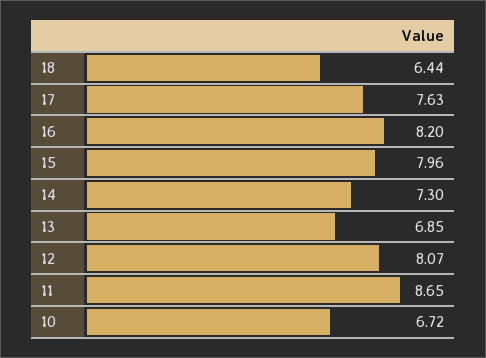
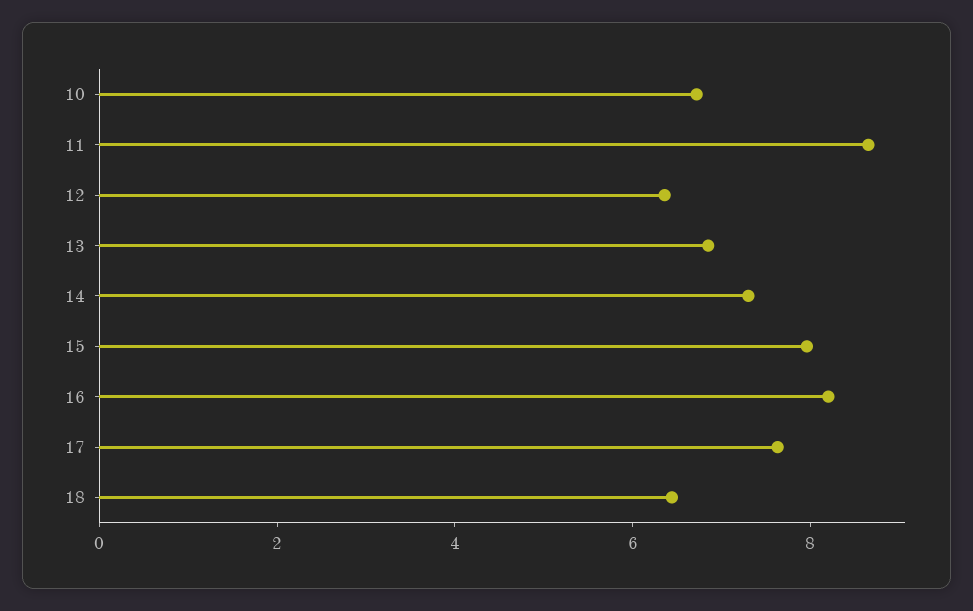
12: 8.07 -> 6.5

